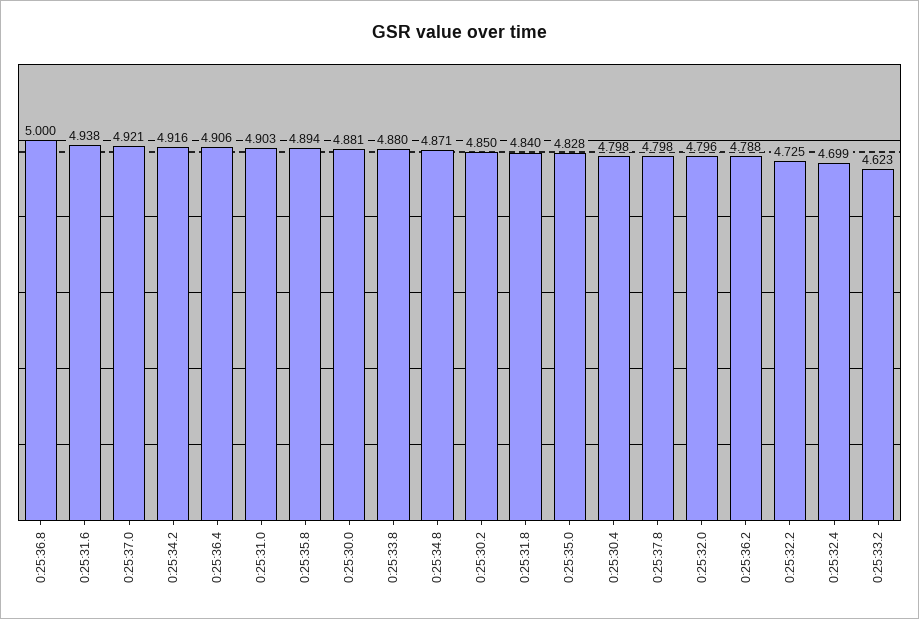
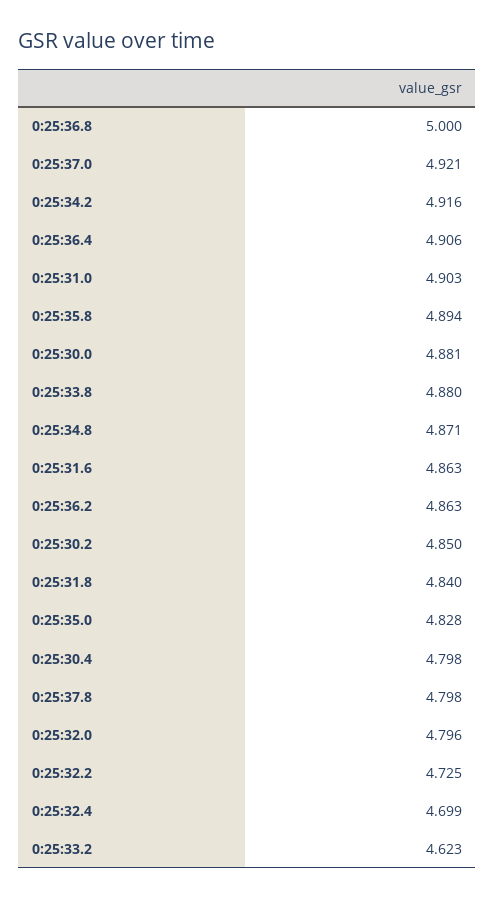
0:25:31.6: 4.938 -> 4.863
0:25:36.2: 4.788 -> 4.863

